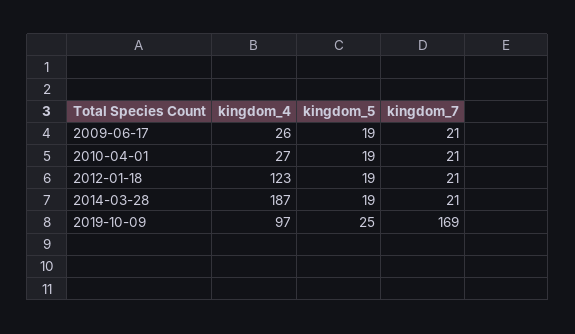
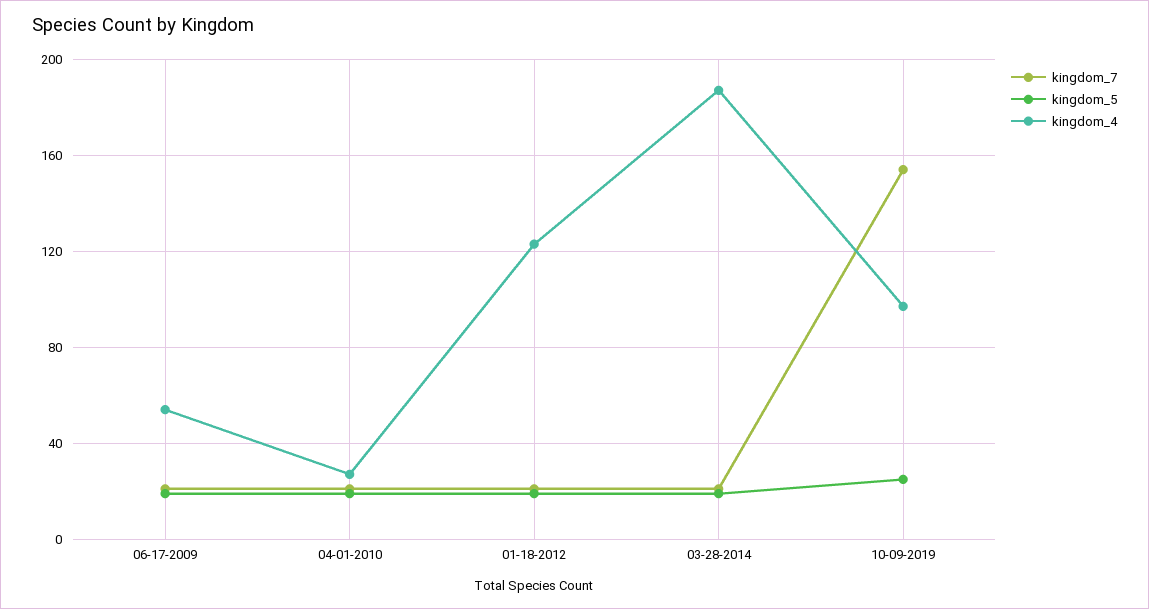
kingdom_4, 2009-06-17: 26 -> 55
kingdom_7, 2019-10-09: 169 -> 155

